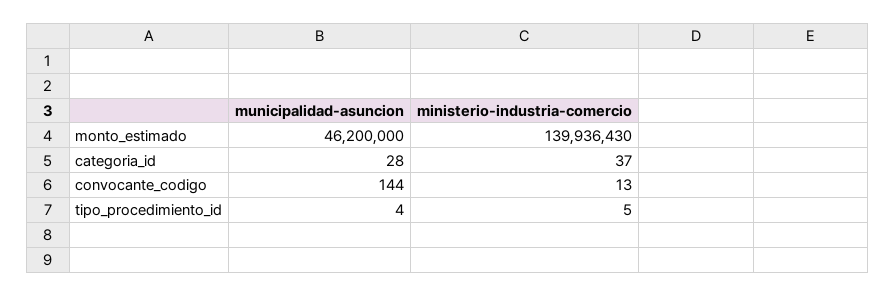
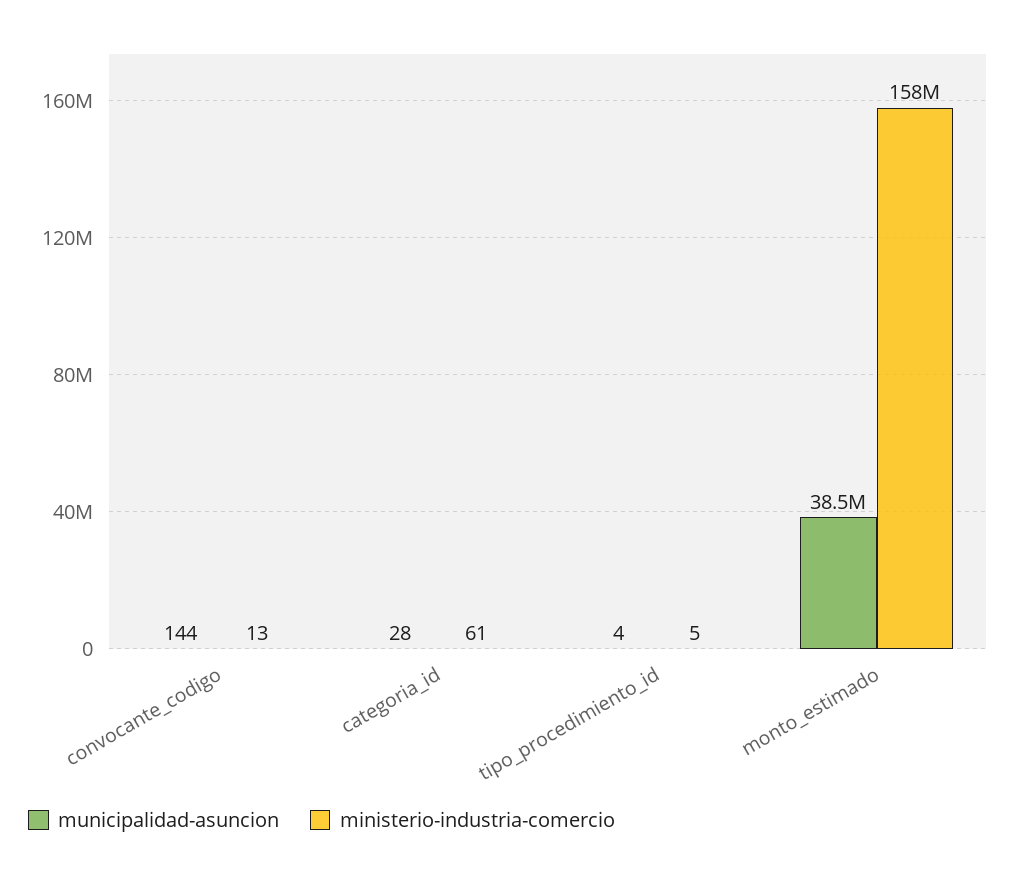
municipalidad-asuncion, monto_estimado: 46200000 -> 38500000
ministerio-industria-comercio, monto_estimado: 139936430 -> 158000000
ministerio-industria-comercio, categoria_id: 37 -> 61

